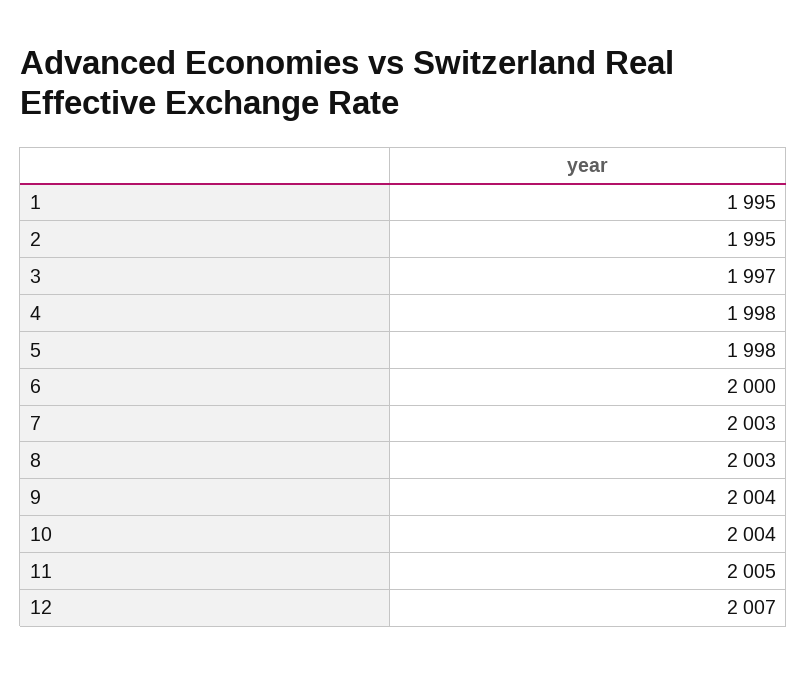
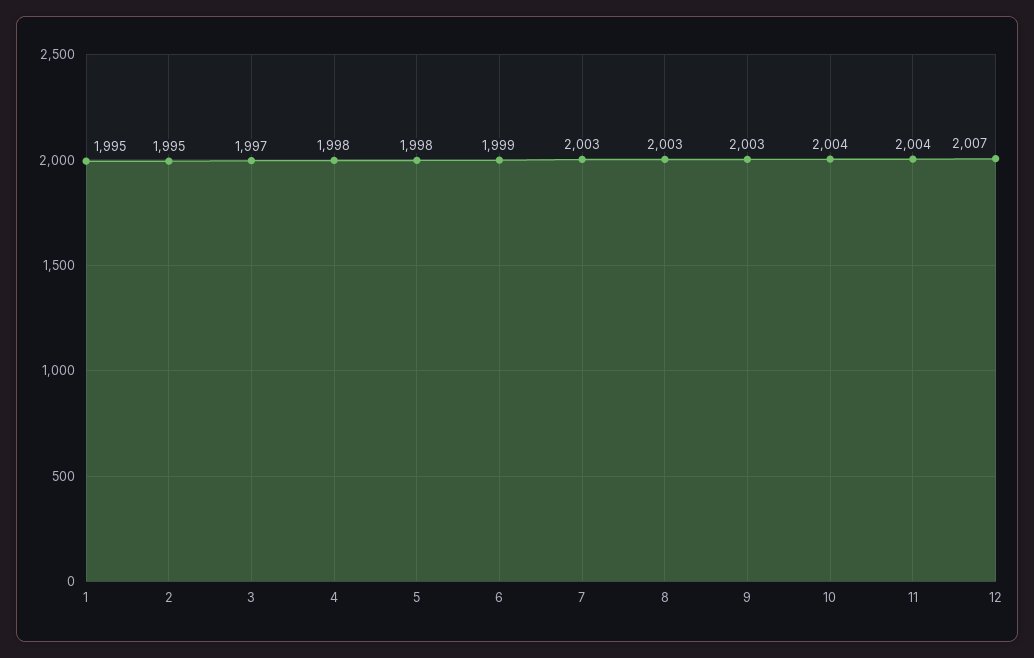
6: 2000 -> 1999
9: 2004 -> 2003
11: 2005 -> 2004

